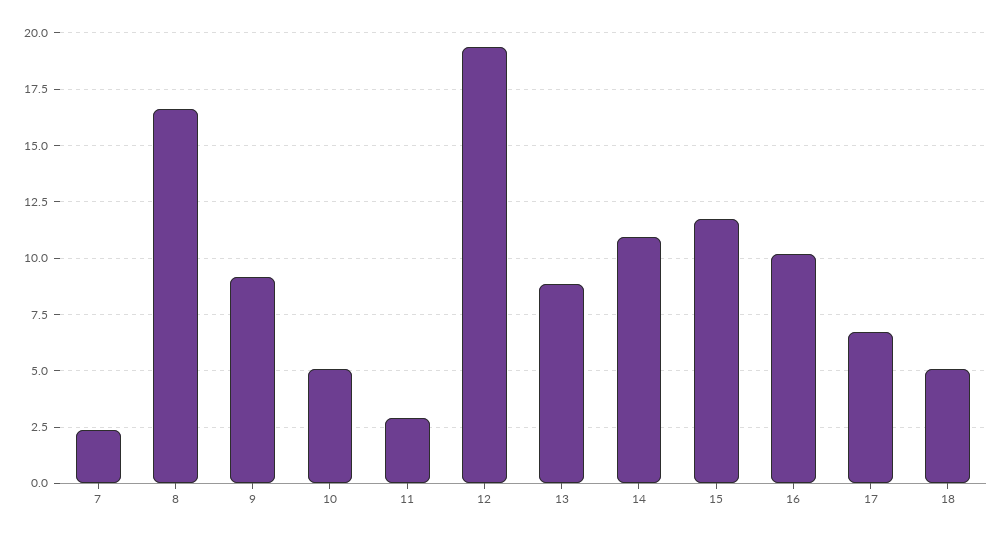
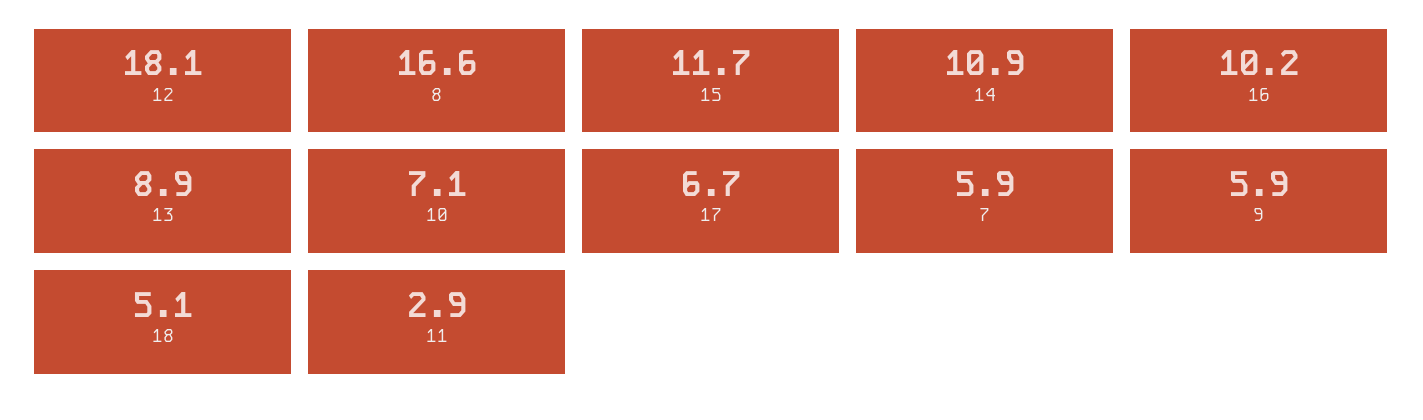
7: 2.5 -> 5.9
9: 9 -> 5.9
10: 5 -> 7.1
12: 19.5 -> 18.1

